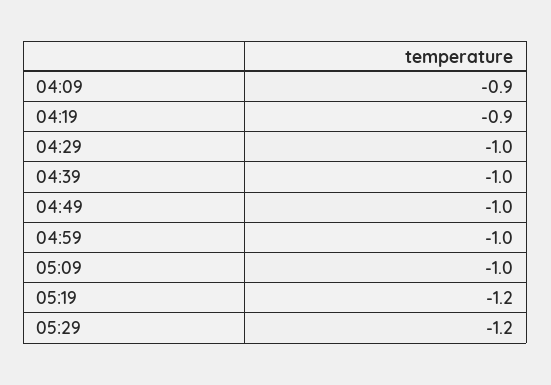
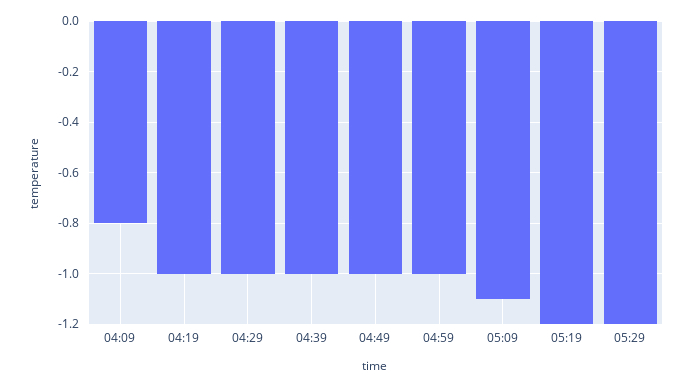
04:09: -0.9 -> -0.8
04:19: -0.9 -> -1
05:09: -1 -> -1.1

